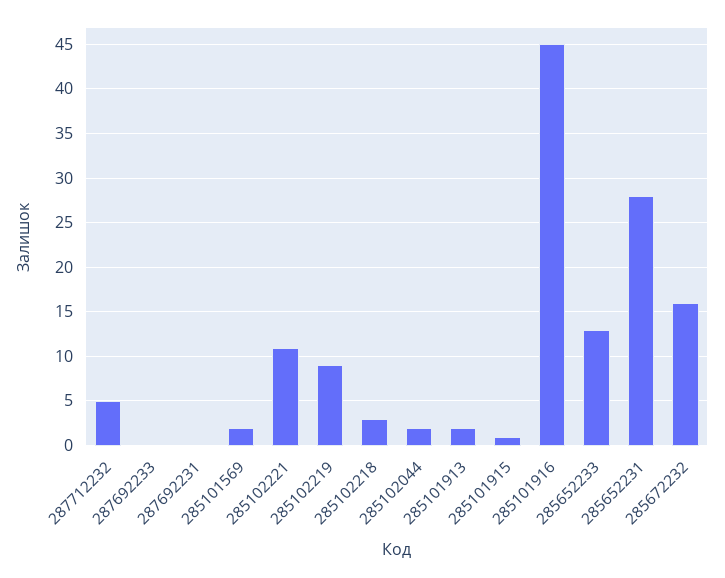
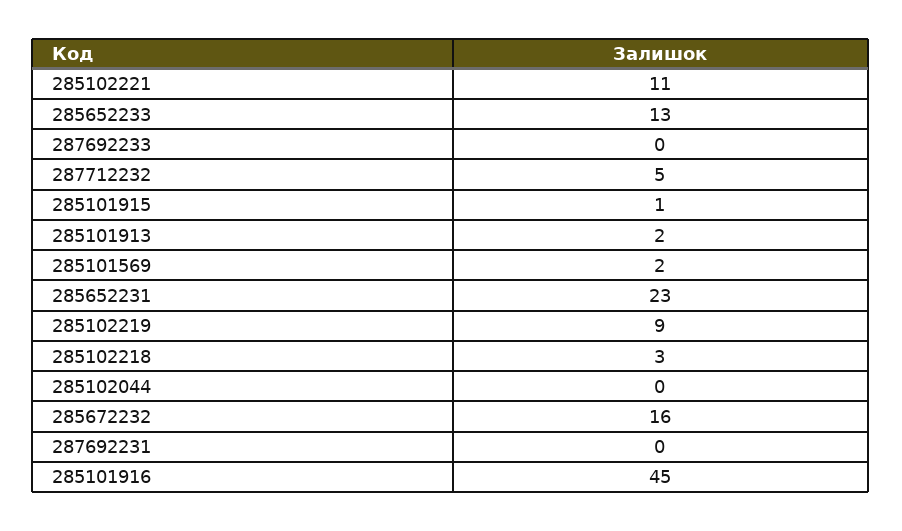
285102044: 2 -> 0
285652231: 28 -> 23

